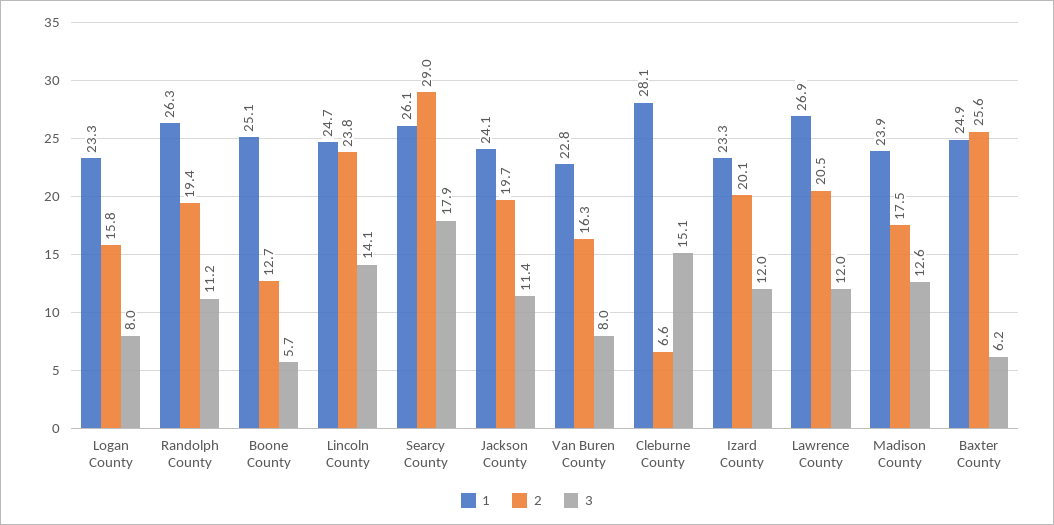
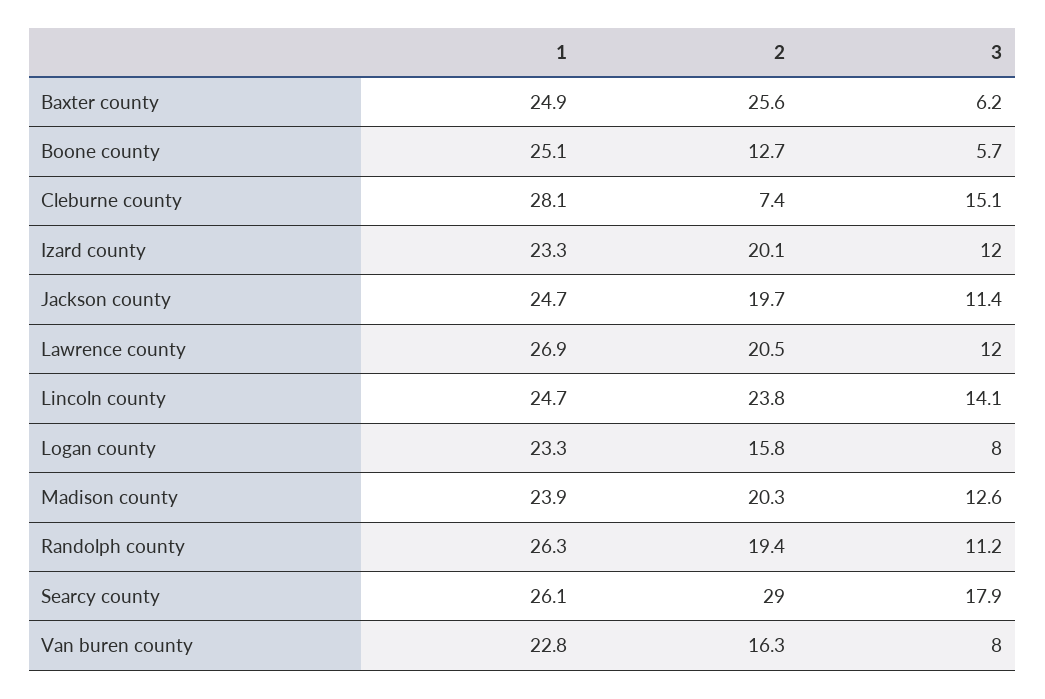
1, Jackson County: 24.1 -> 24.7
2, Cleburne County: 6.6 -> 7.4
2, Madison County: 17.5 -> 20.3

